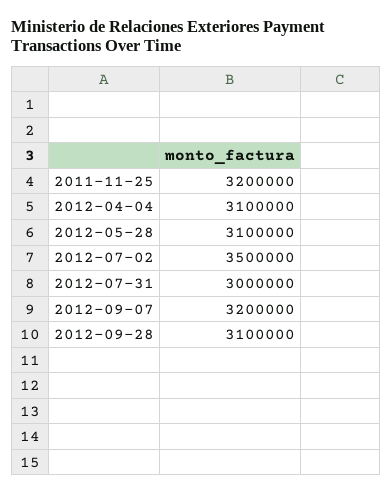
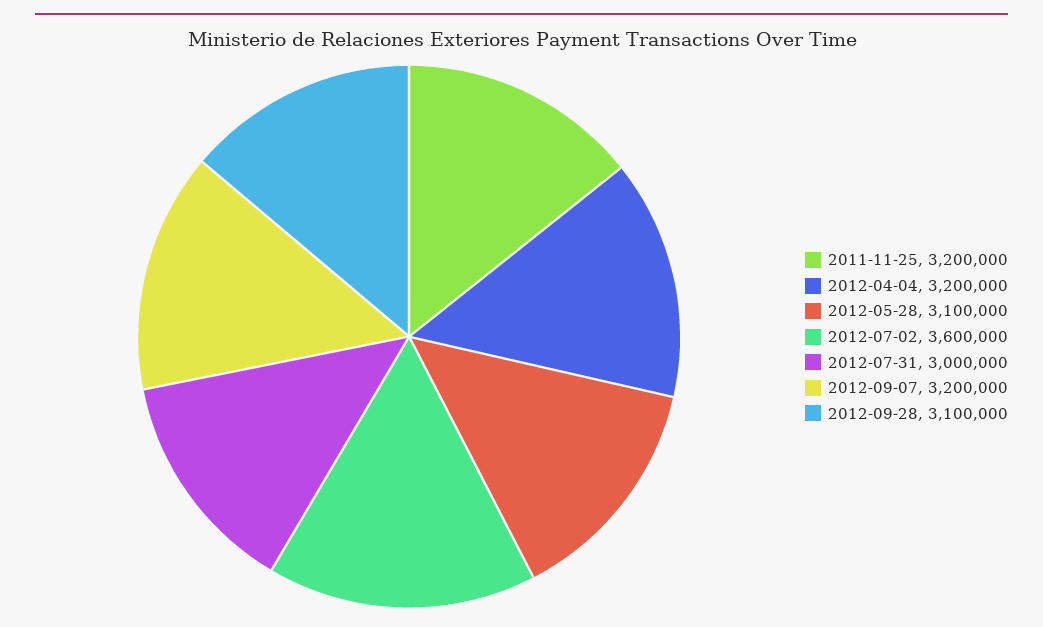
2012-04-04: 3100000 -> 3200000
2012-07-02: 3500000 -> 3600000

